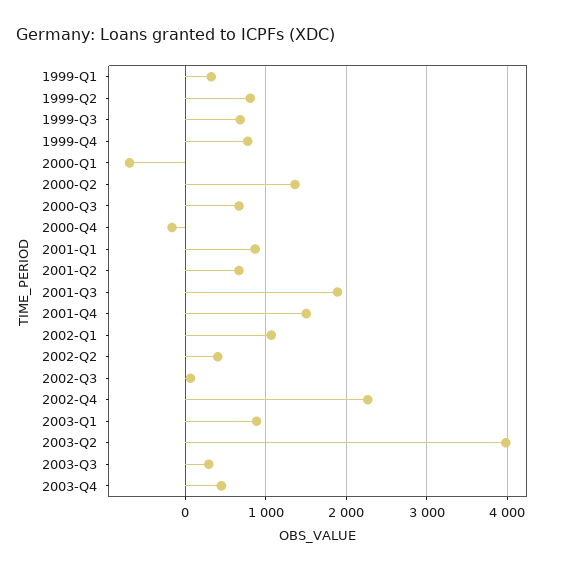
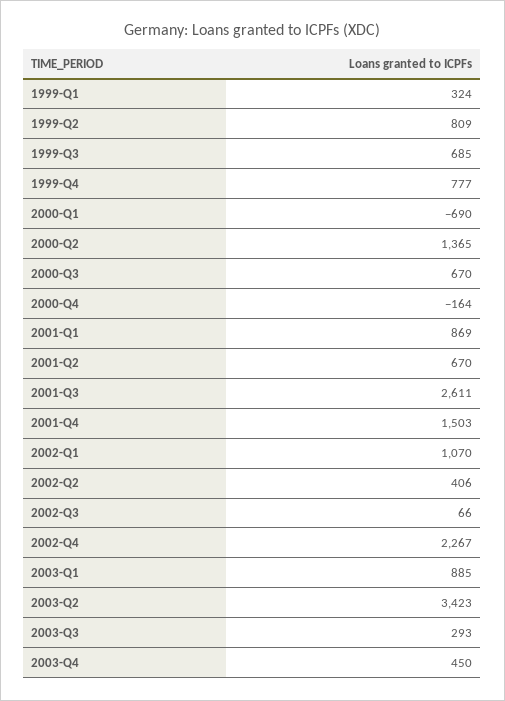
2001-Q3: 1900 -> 2611
2003-Q2: 4000 -> 3423

